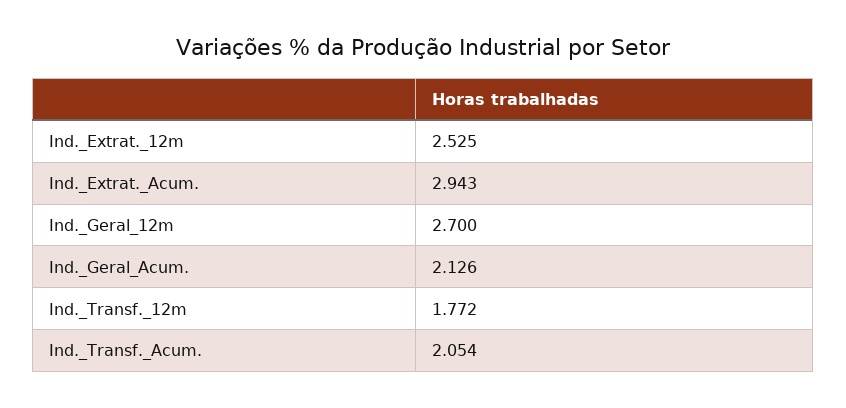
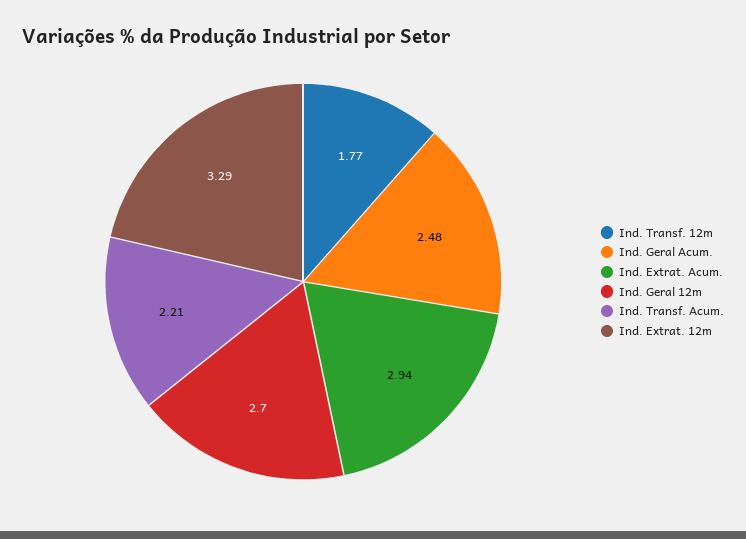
Ind._Extrat._12m: 2.525 -> 3.29
Ind._Geral_Acum.: 2.126 -> 2.48
Ind._Transf._Acum.: 2.054 -> 2.21

